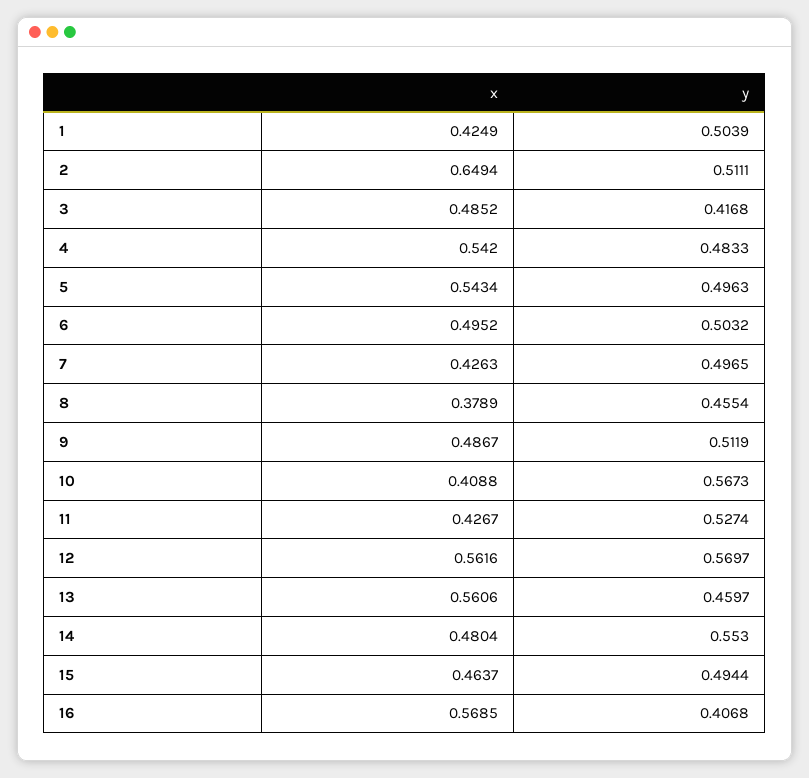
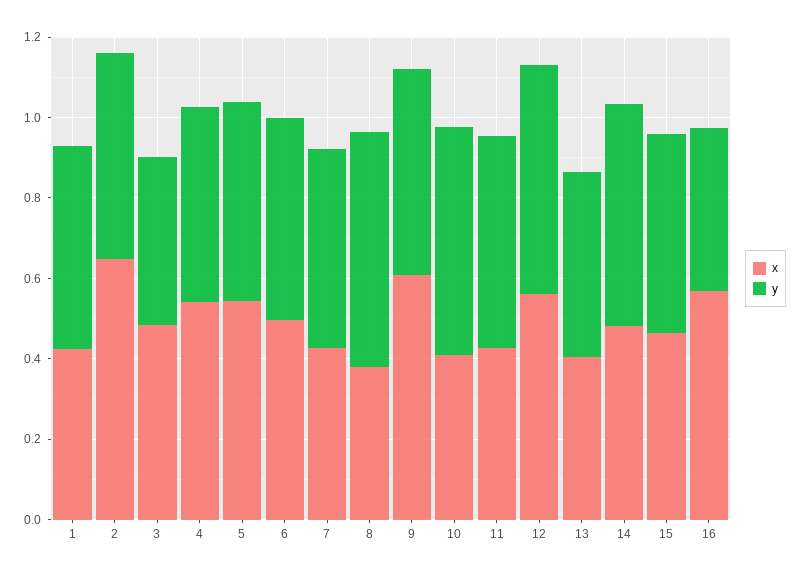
y, 8: 0.4554 -> 0.6
x, 9: 0.4867 -> 0.6
x, 13: 0.5606 -> 0.4

